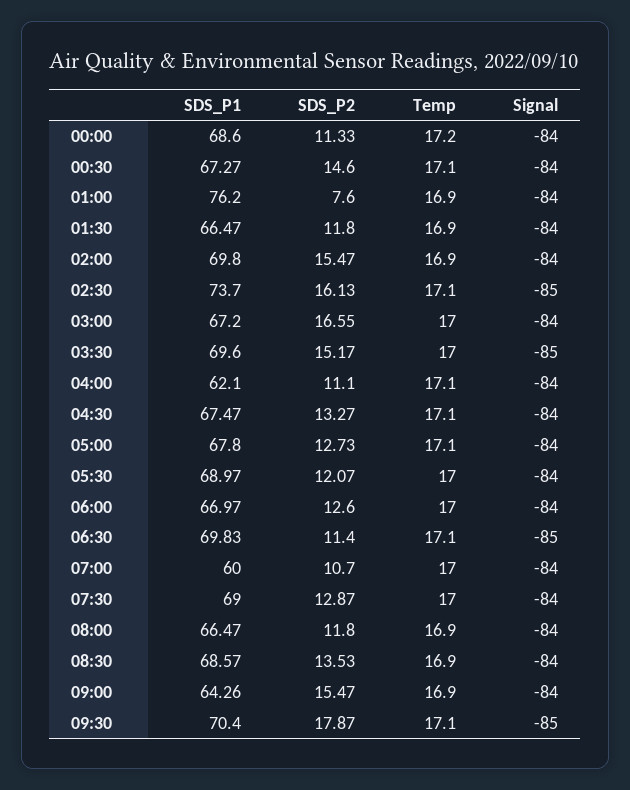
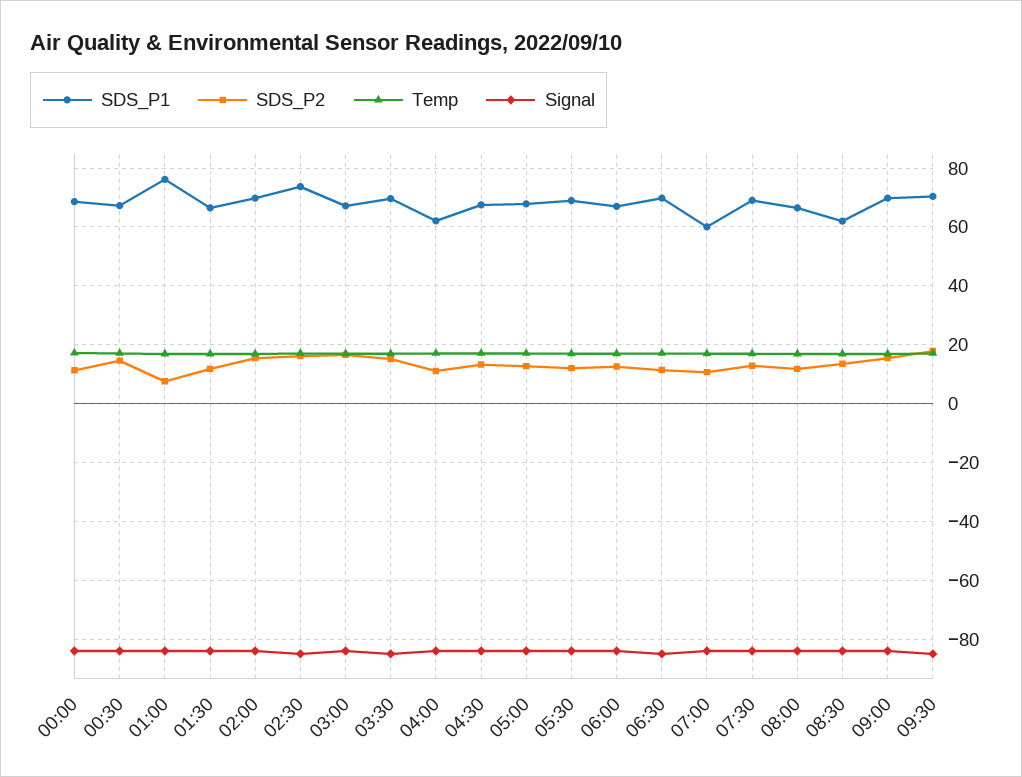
SDS_P1, 08:30: 68.57 -> 62.5
SDS_P1, 09:00: 64.26 -> 70

